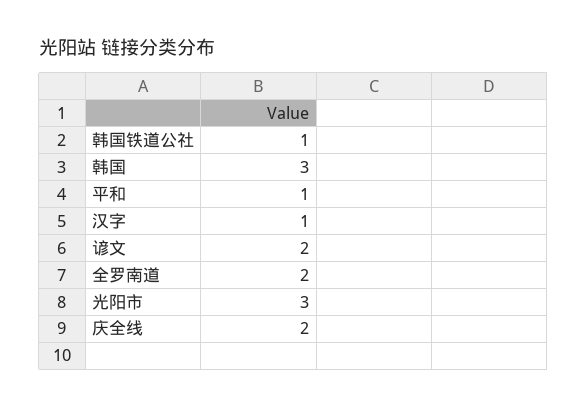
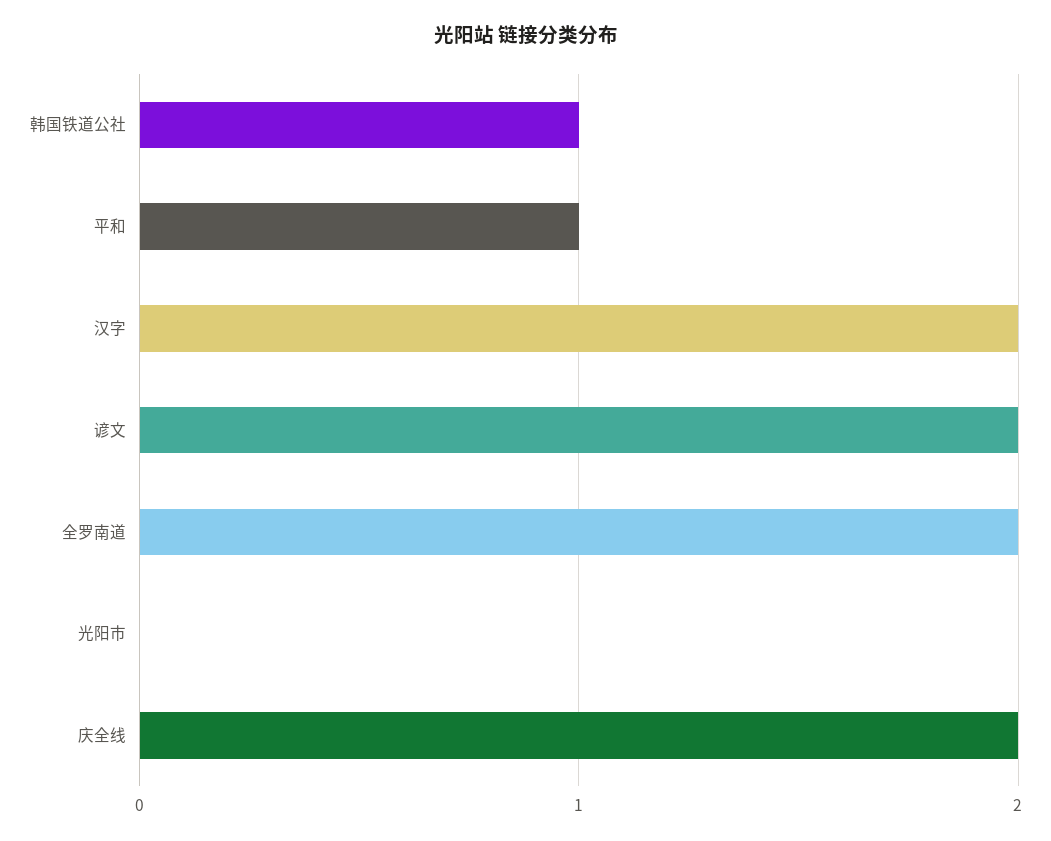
韩国: 3 -> none
汉字: 1 -> 2
光阳市: 3 -> 0

